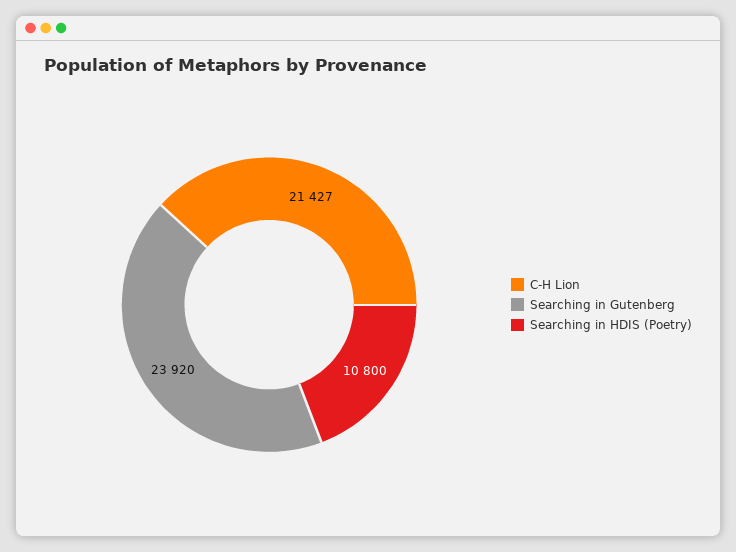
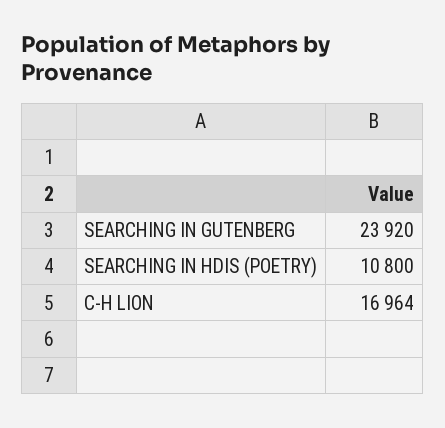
C-H Lion: 21427 -> 16964

